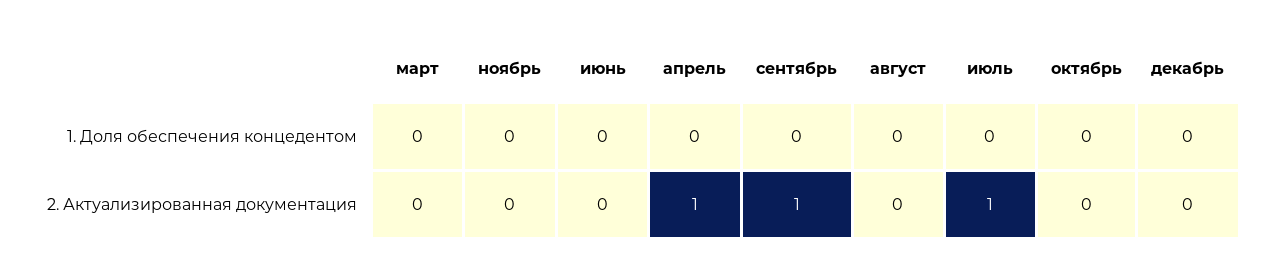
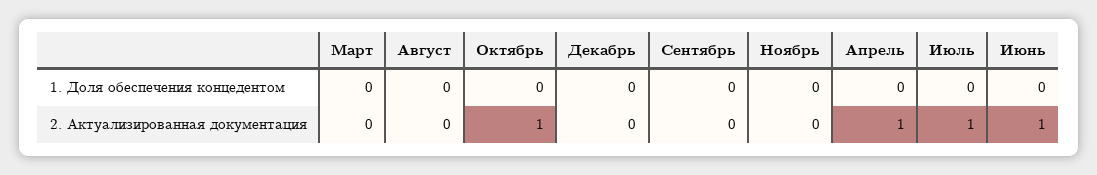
июнь, 2. Актуализированная документация: 0 -> 1
сентябрь, 2. Актуализированная документация: 1 -> 0
октябрь, 2. Актуализированная документация: 0 -> 1

